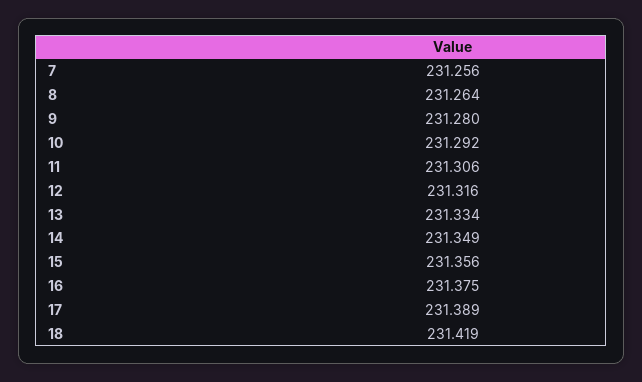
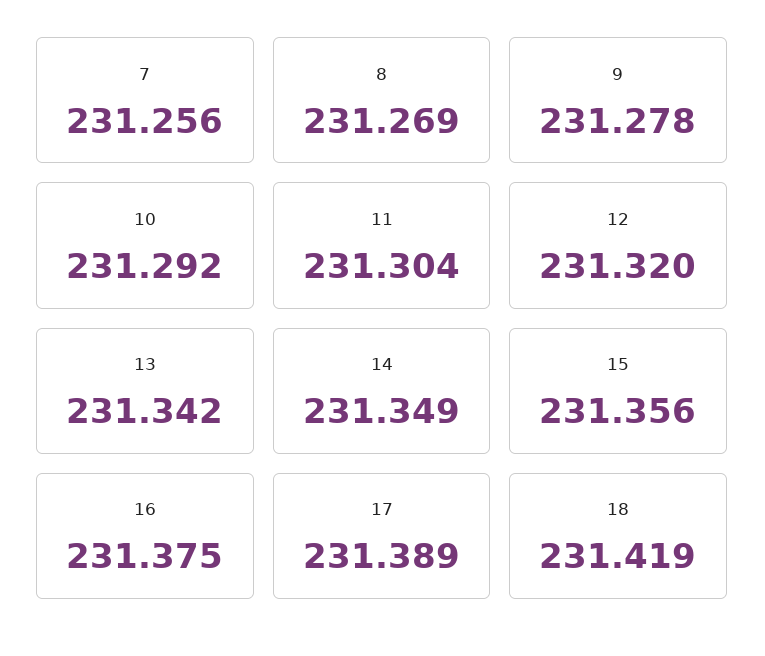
8: 231.264 -> 231.269
9: 231.28 -> 231.278
11: 231.306 -> 231.304
12: 231.316 -> 231.32
13: 231.334 -> 231.342

